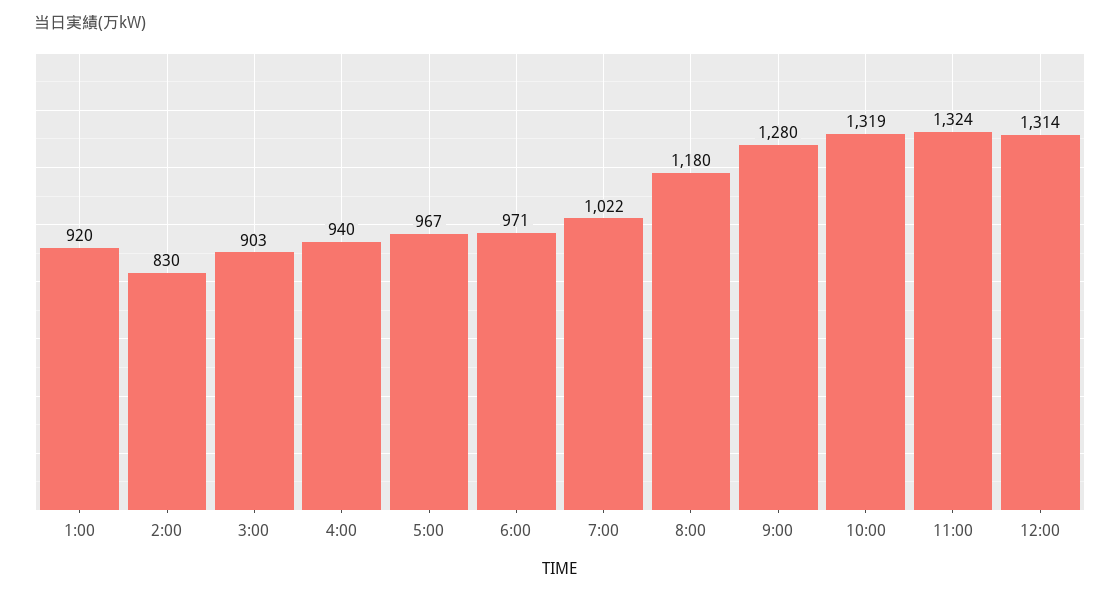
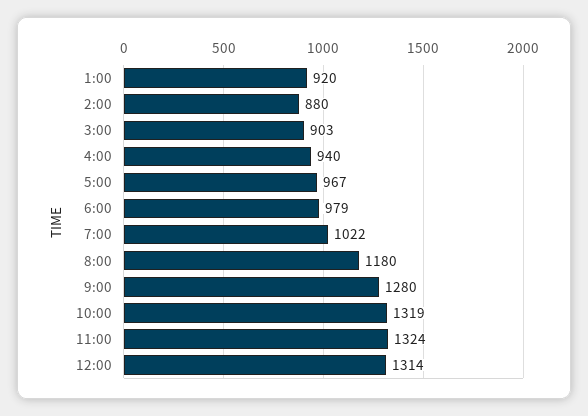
2:00: 830 -> 880
6:00: 971 -> 979

